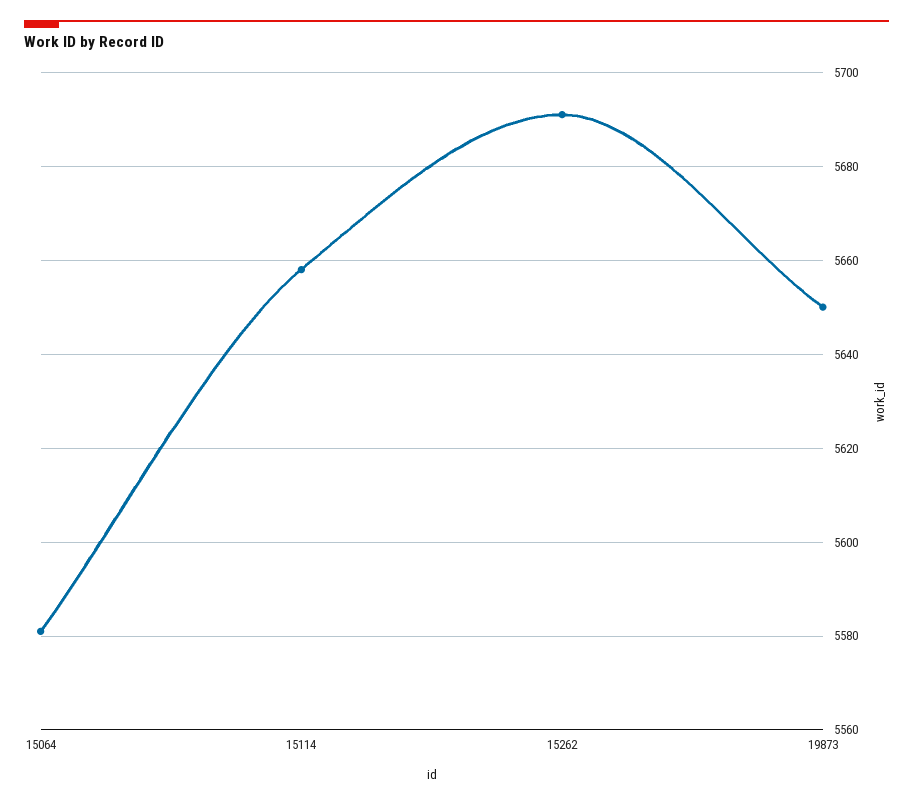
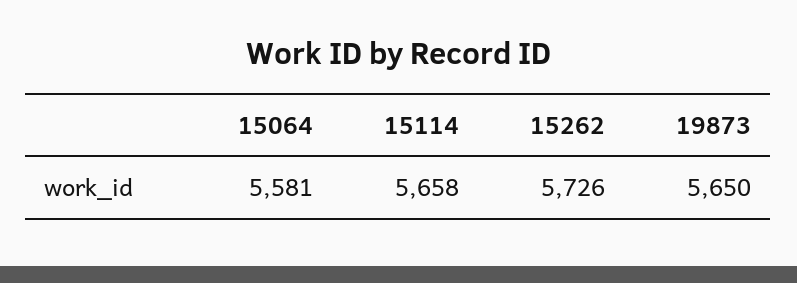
15262: 5690 -> 5726

